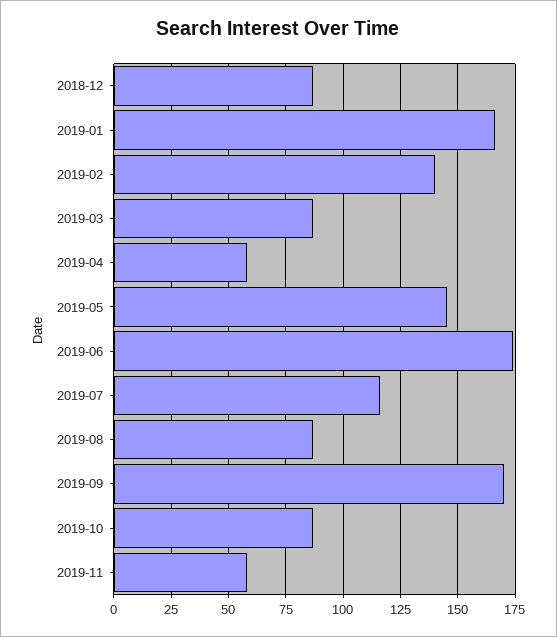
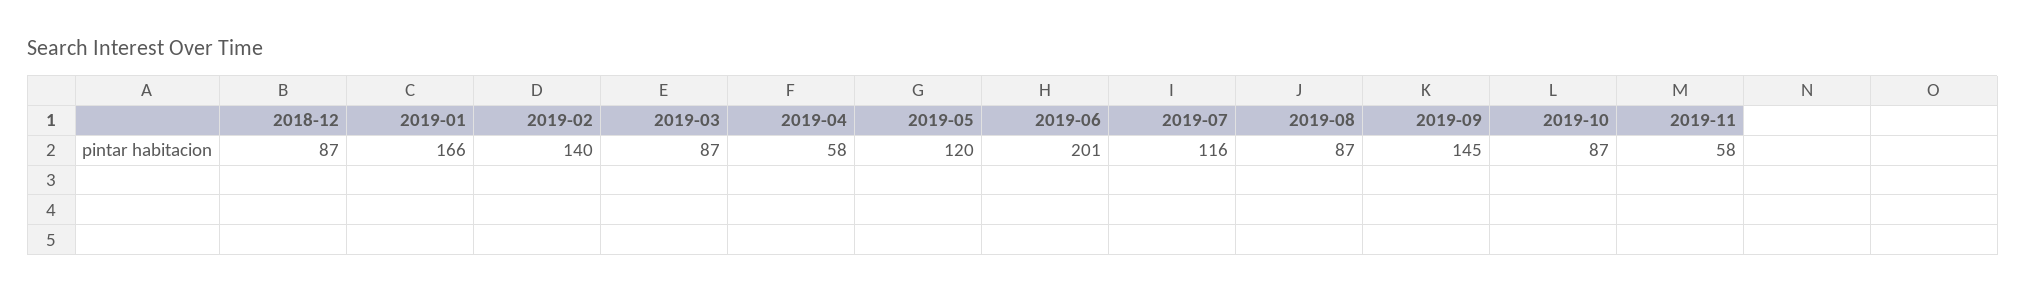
2019-05: 145 -> 120
2019-06: 175 -> 201
2019-09: 170 -> 145

